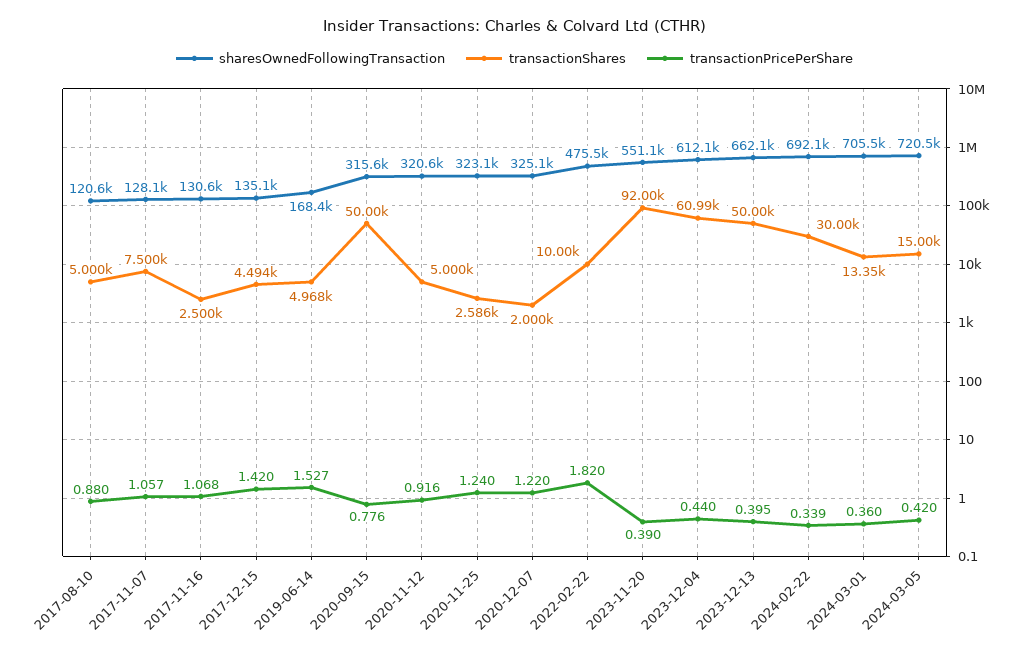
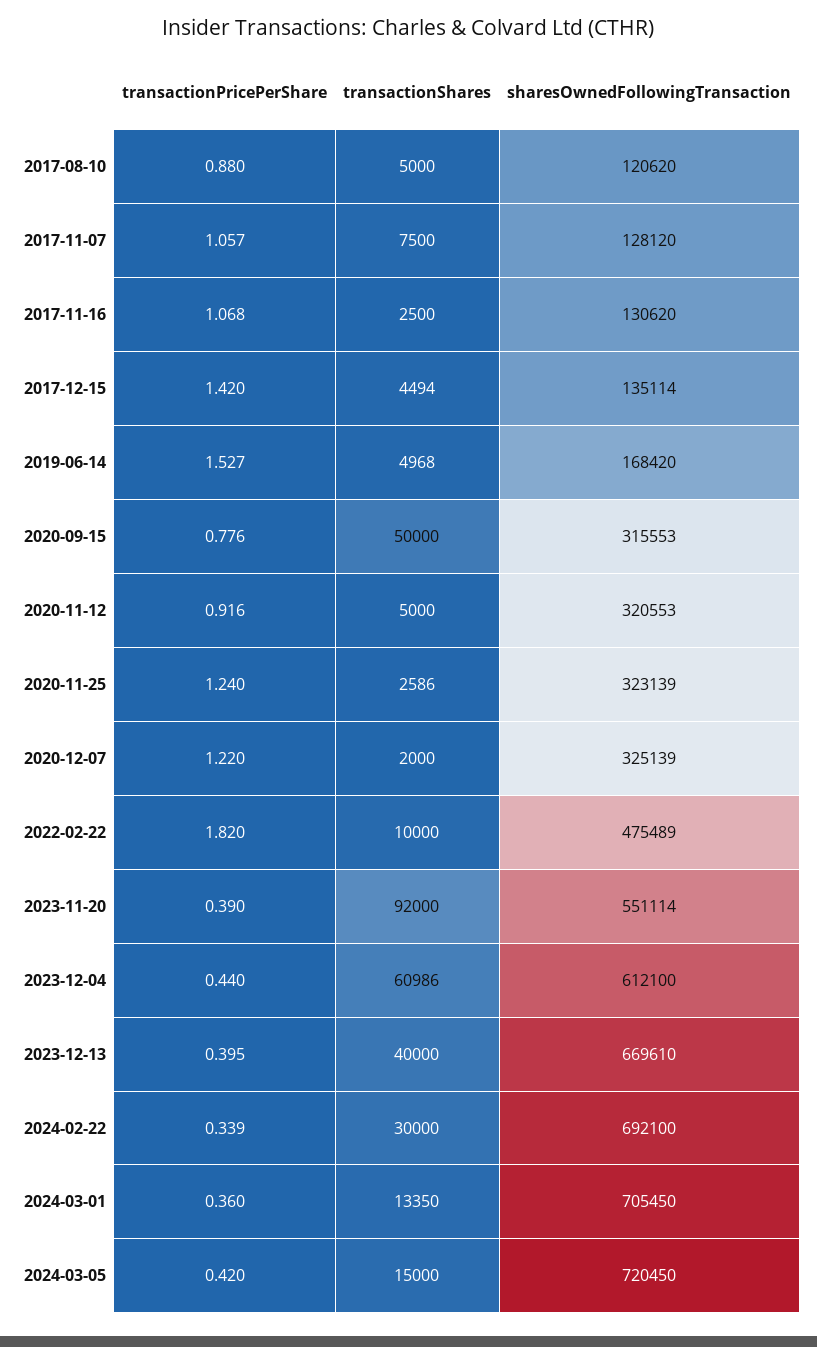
sharesOwnedFollowingTransaction, 2023-12-13: 662100 -> 669610
transactionShares, 2023-12-13: 50000 -> 40000

